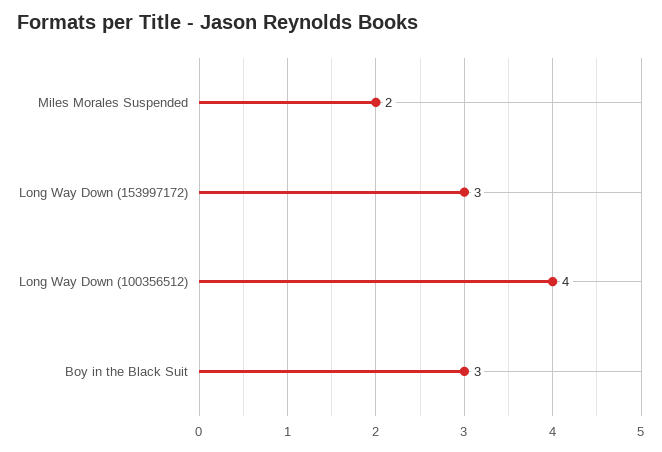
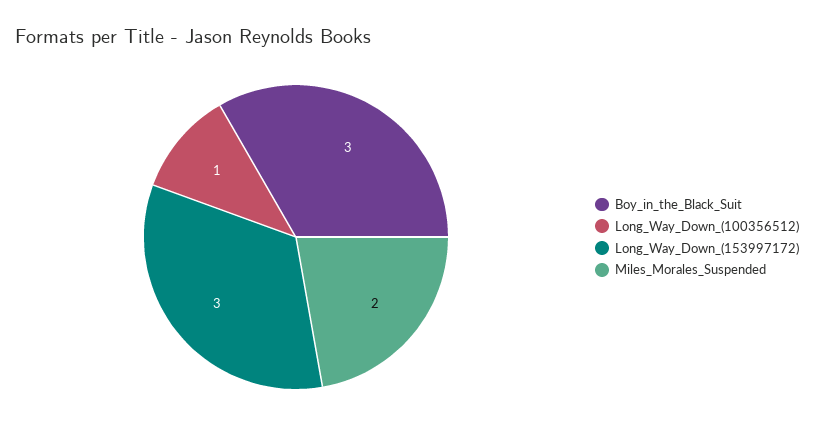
Long Way Down (100356512): 4 -> 1

